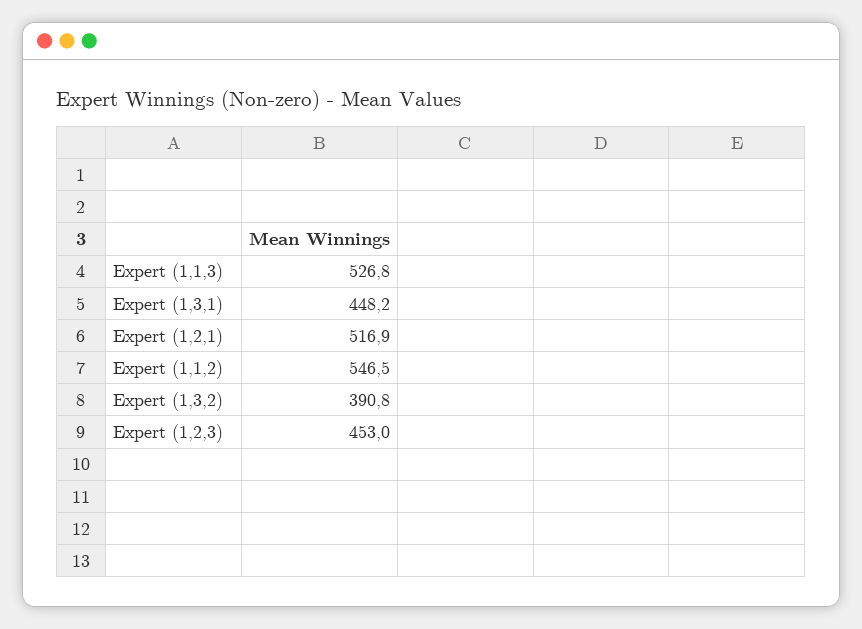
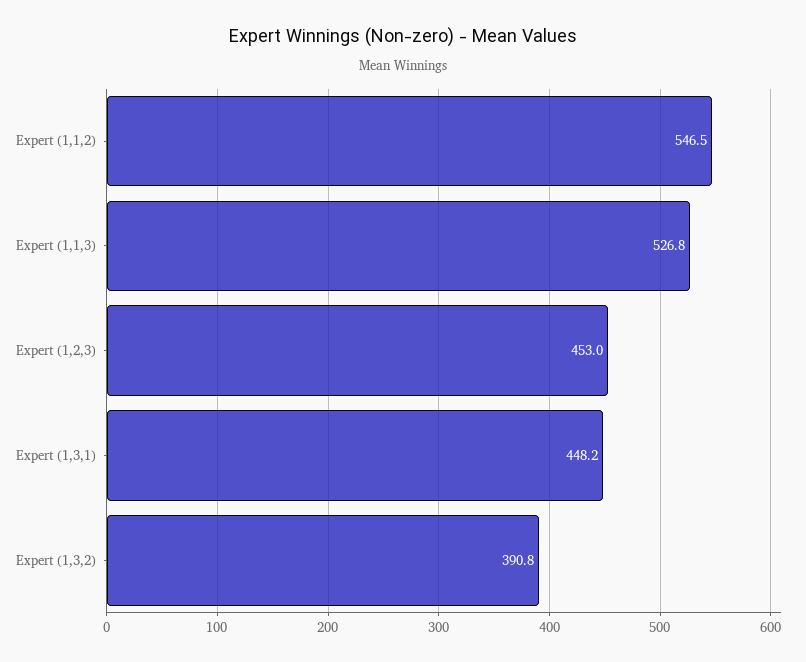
Expert (1,2,1): 516.9 -> none

